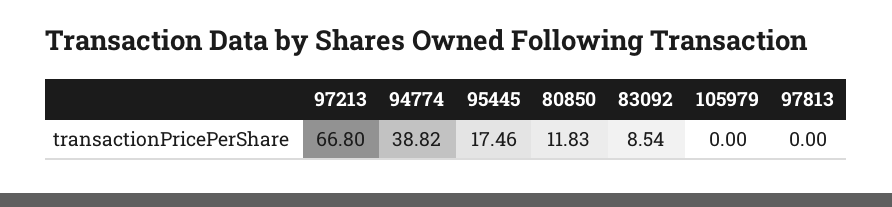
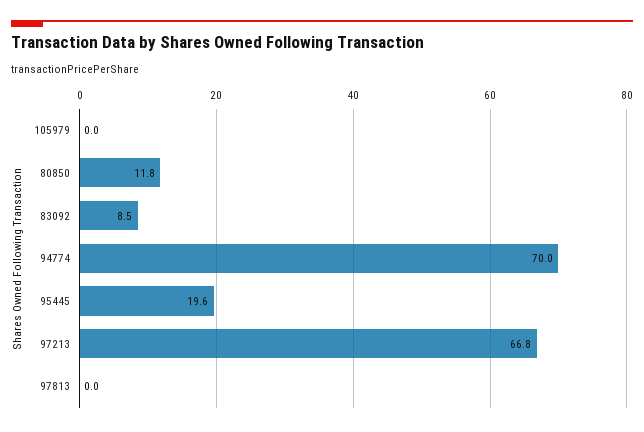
94774: 38.82 -> 70
95445: 17.46 -> 19.6

